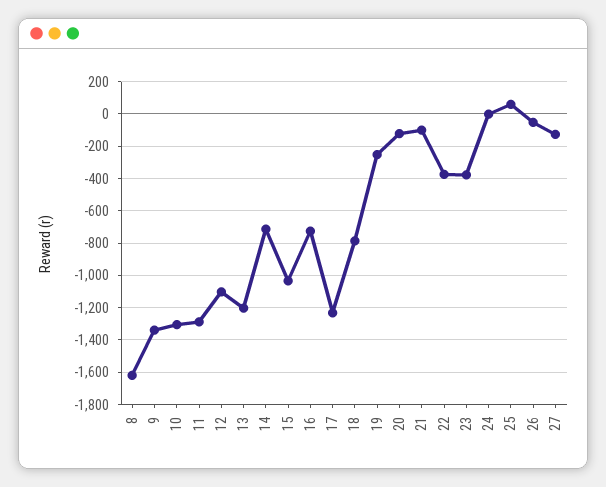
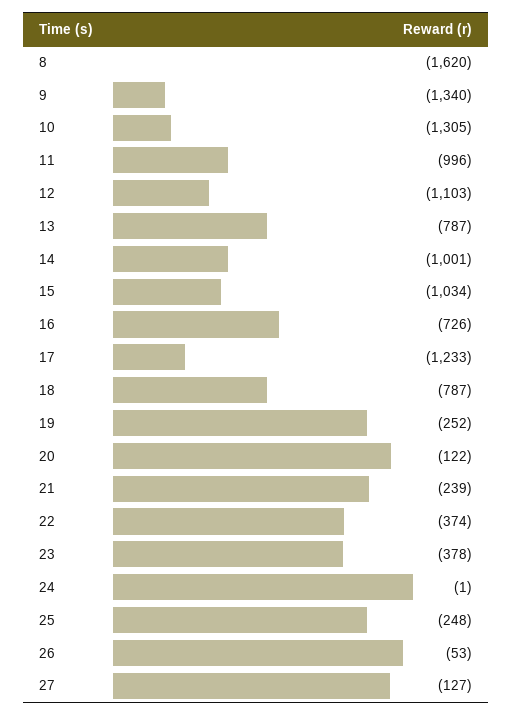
11: -1300 -> -996
13: -1200 -> -787
14: -700 -> -1001
21: -100 -> -239
25: 50 -> -248

